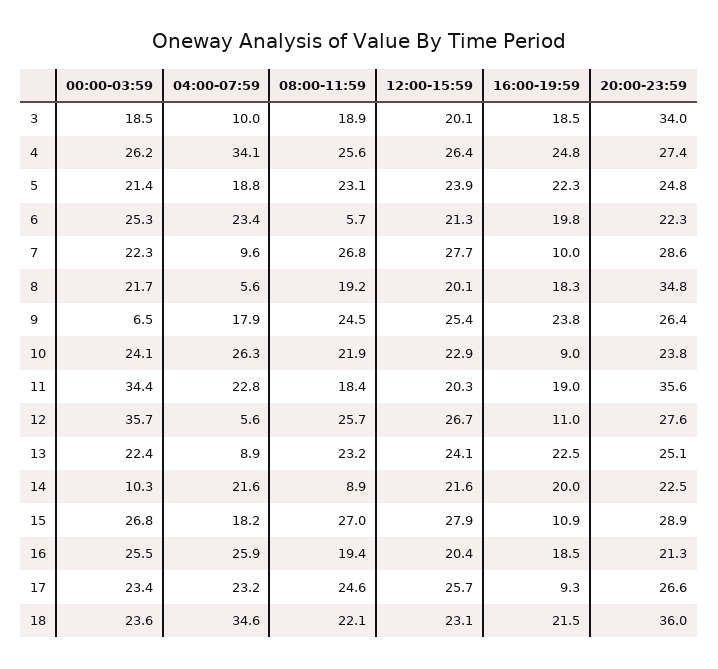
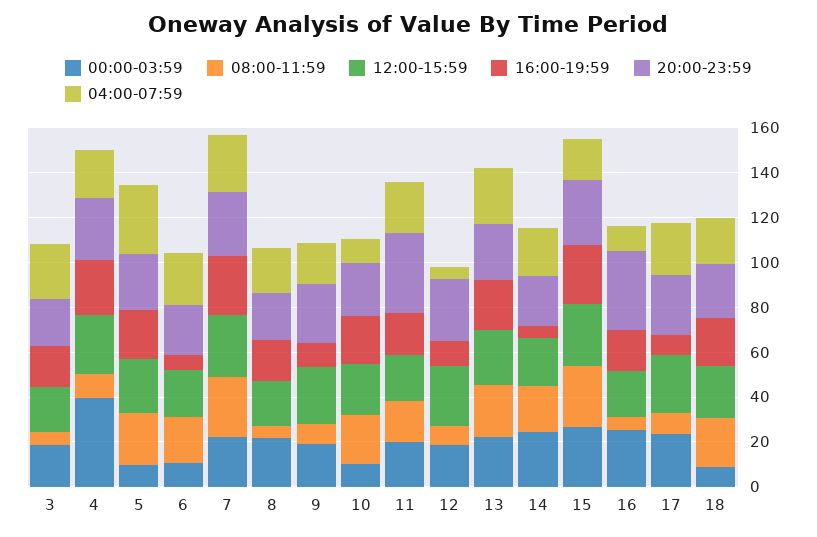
04:00-07:59, 3: 10 -> 25
08:00-11:59, 3: 18.9 -> 5
20:00-23:59, 3: 34 -> 20
00:00-03:59, 4: 26.2 -> 40
04:00-07:59, 4: 34.1 -> 20
08:00-11:59, 4: 25.6 -> 10
00:00-03:59, 5: 21.4 -> 10
04:00-07:59, 5: 18.8 -> 30
00:00-03:59, 6: 25.3 -> 10
08:00-11:59, 6: 5.7 -> 20
16:00-19:59, 6: 19.8 -> 5
04:00-07:59, 7: 9.6 -> 25
16:00-19:59, 7: 10 -> 25
04:00-07:59, 8: 5.6 -> 20
08:00-11:59, 8: 19.2 -> 5
20:00-23:59, 8: 34.8 -> 20
00:00-03:59, 9: 6.5 -> 20
08:00-11:59, 9: 24.5 -> 10
16:00-19:59, 9: 23.8 -> 10
00:00-03:59, 10: 24.1 -> 10
04:00-07:59, 10: 26.3 -> 10
16:00-19:59, 10: 9 -> 20
00:00-03:59, 11: 34.4 -> 20
00:00-03:59, 12: 35.7 -> 20
08:00-11:59, 12: 25.7 -> 10
04:00-07:59, 13: 8.9 -> 25
00:00-03:59, 14: 10.3 -> 25
08:00-11:59, 14: 8.9 -> 20
16:00-19:59, 14: 20 -> 5
16:00-19:59, 15: 10.9 -> 25
04:00-07:59, 16: 25.9 -> 10
08:00-11:59, 16: 19.4 -> 5
20:00-23:59, 16: 21.3 -> 35
08:00-11:59, 17: 24.6 -> 10
00:00-03:59, 18: 23.6 -> 10
04:00-07:59, 18: 34.6 -> 20
20:00-23:59, 18: 36 -> 25

